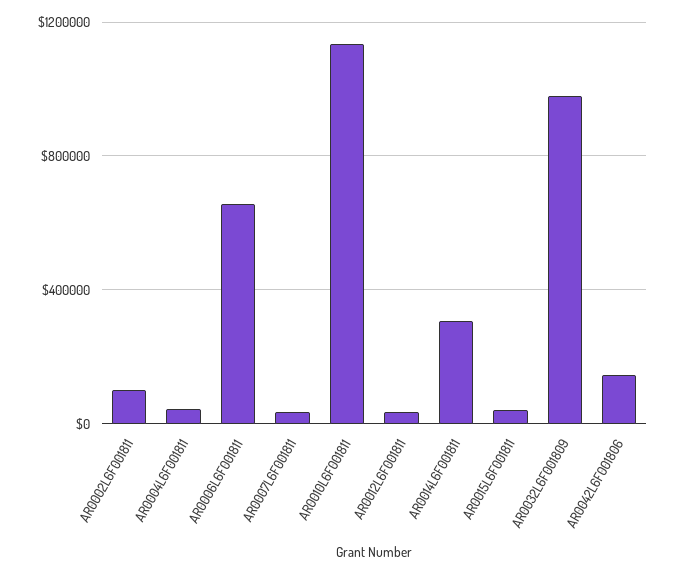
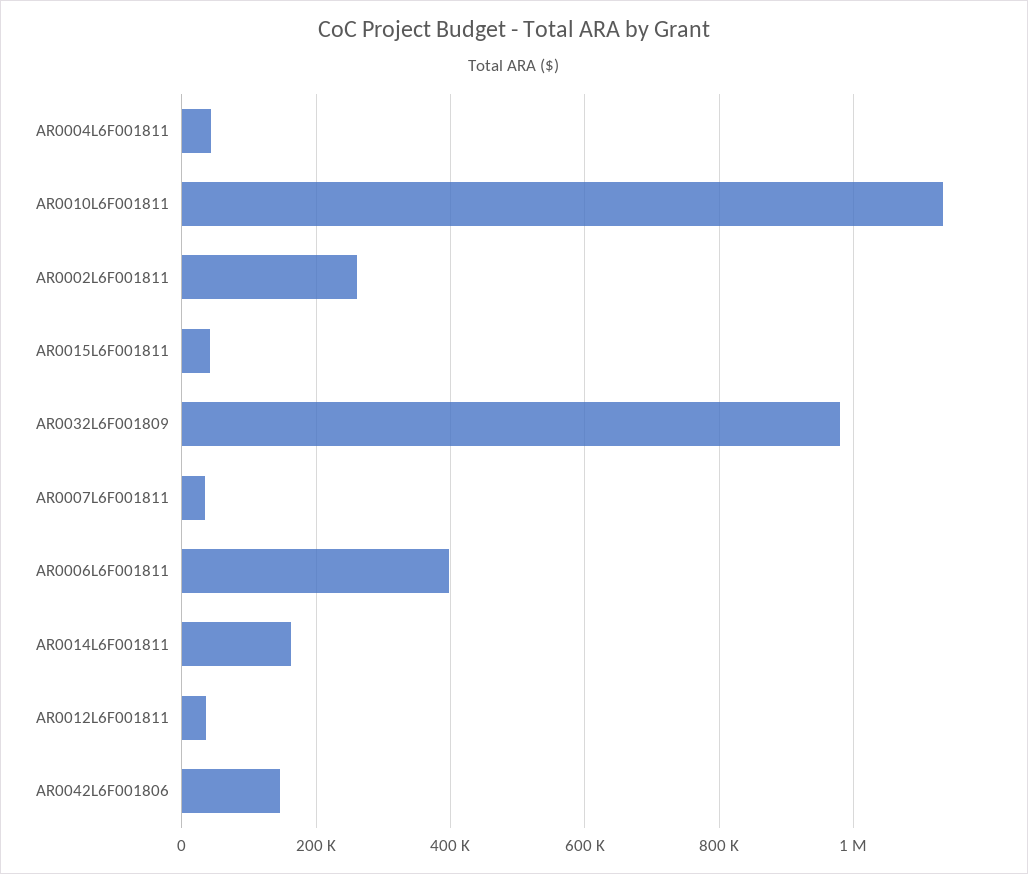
AR0002L6F001811: 100000 -> 260000
AR0006L6F001811: 650000 -> 400000
AR0014L6F001811: 300000 -> 160000

